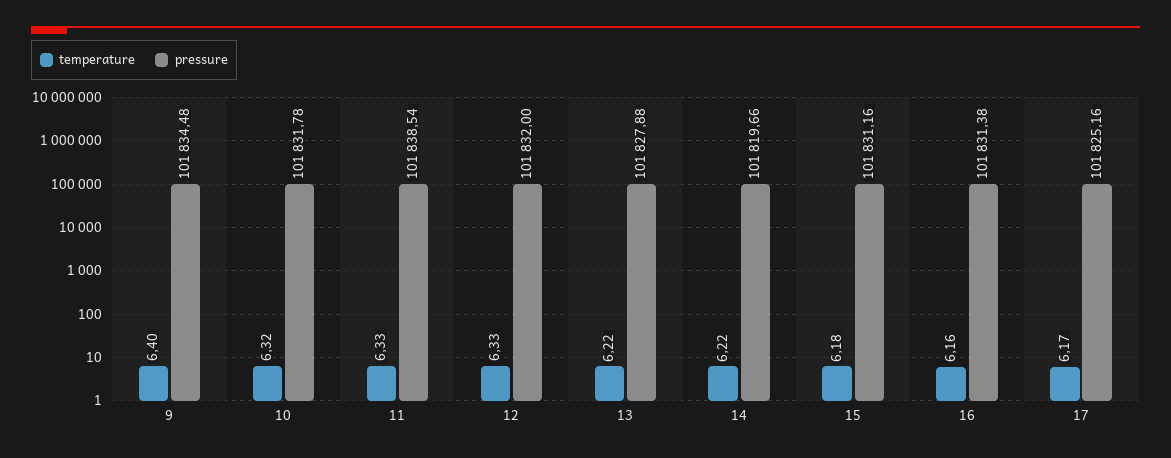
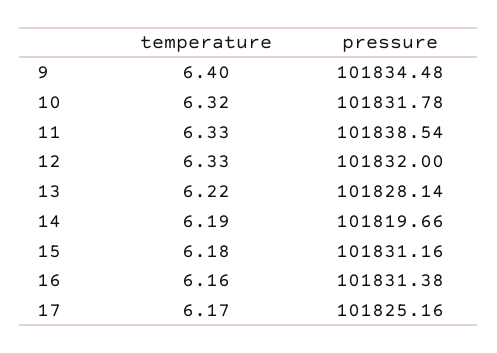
pressure, 13: 101827.88 -> 101828.14
temperature, 14: 6.22 -> 6.19

